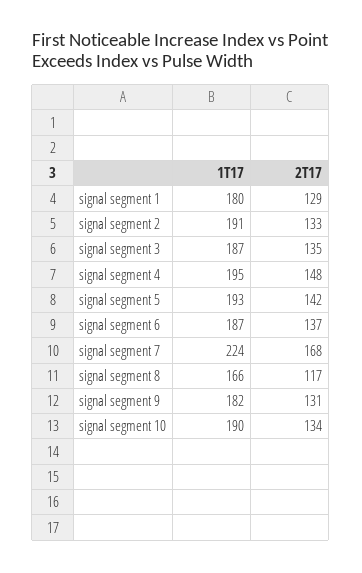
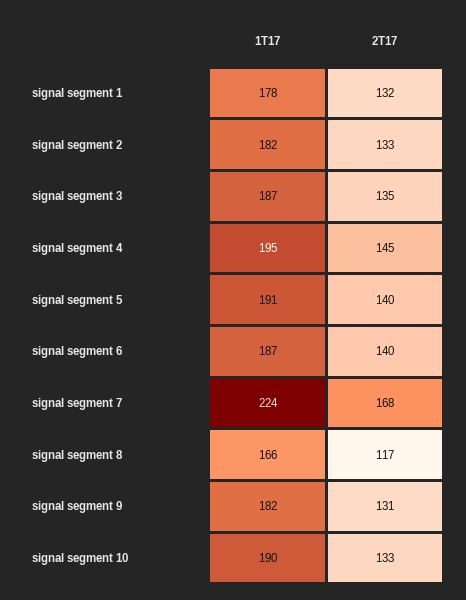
1T17, signal segment 1: 180 -> 178
2T17, signal segment 1: 129 -> 132
1T17, signal segment 2: 191 -> 182
2T17, signal segment 4: 148 -> 145
1T17, signal segment 5: 193 -> 191
2T17, signal segment 5: 142 -> 140
2T17, signal segment 6: 137 -> 140
2T17, signal segment 10: 134 -> 133

